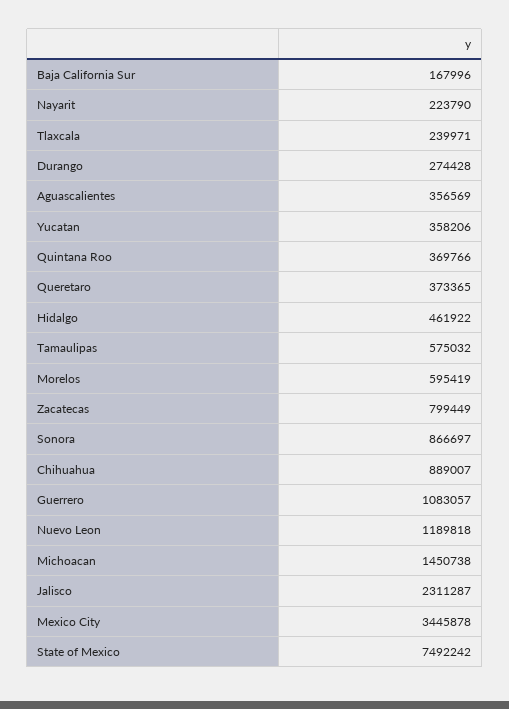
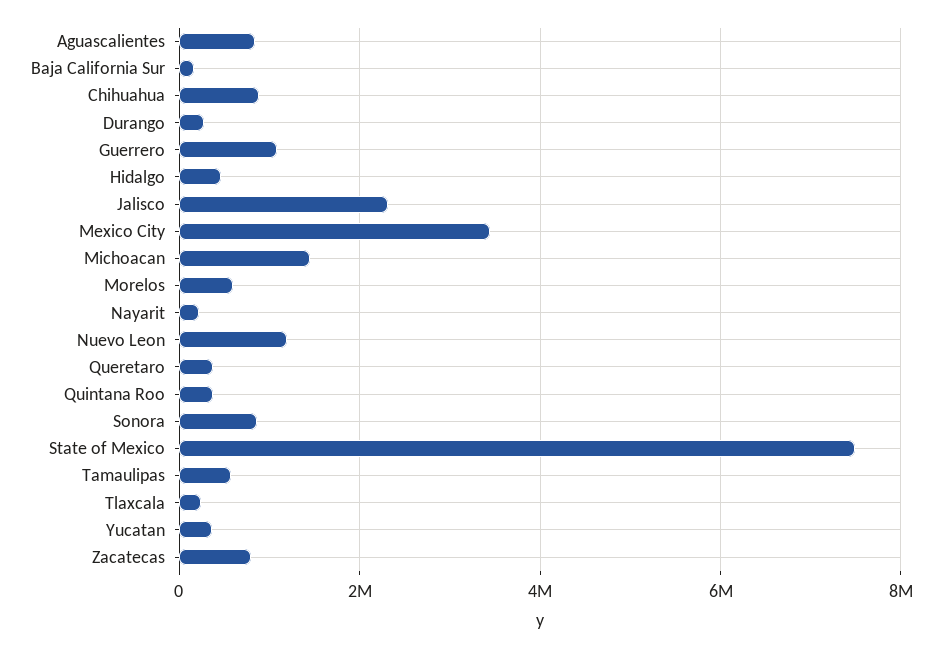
Aguascalientes: 356569 -> 800000

